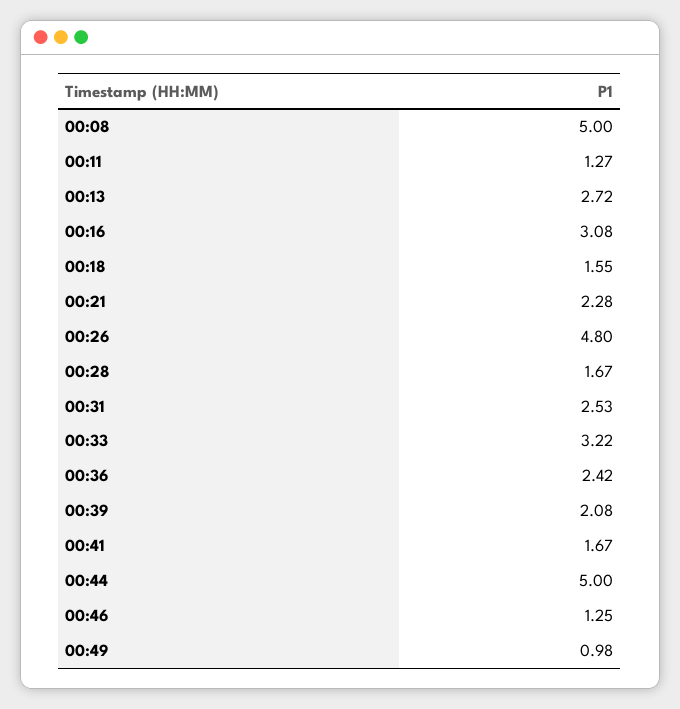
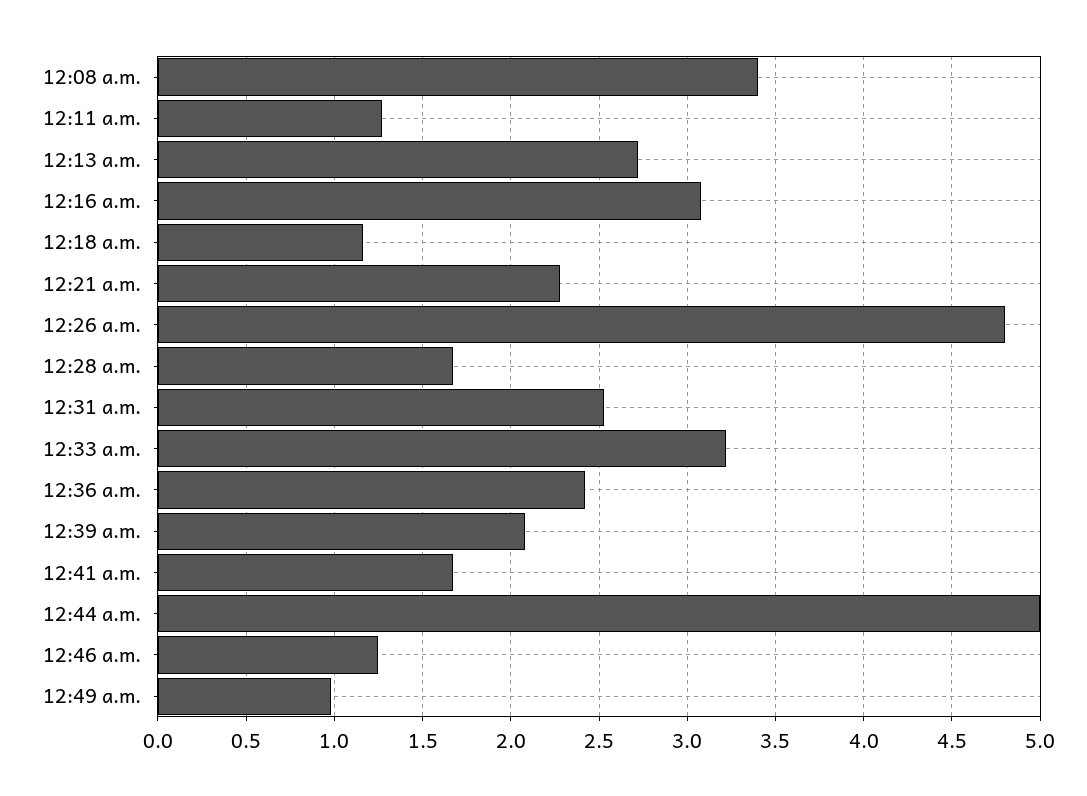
00:08: 5 -> 3.4
00:18: 1.55 -> 1.15

